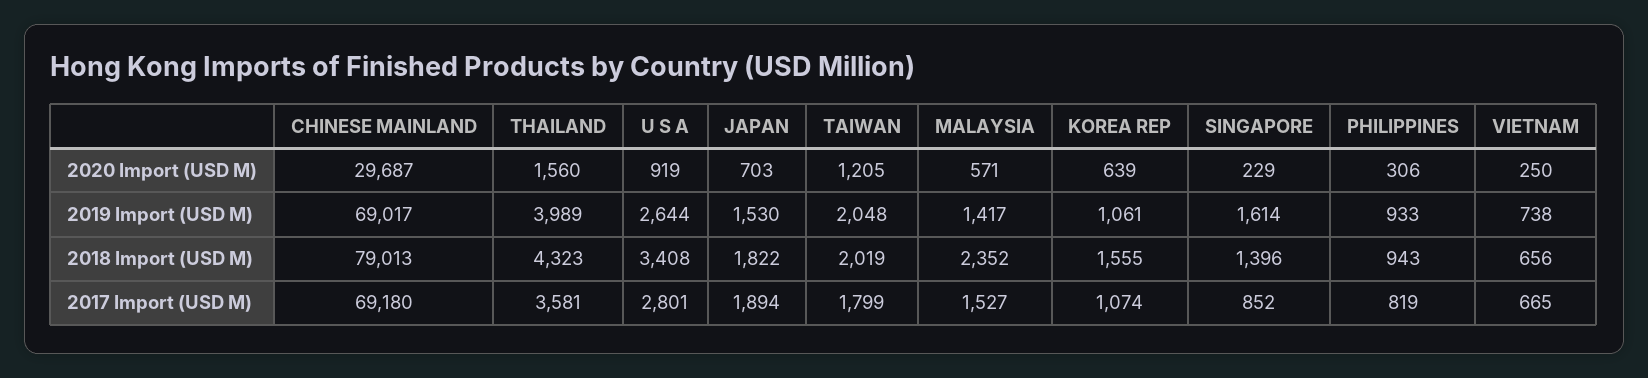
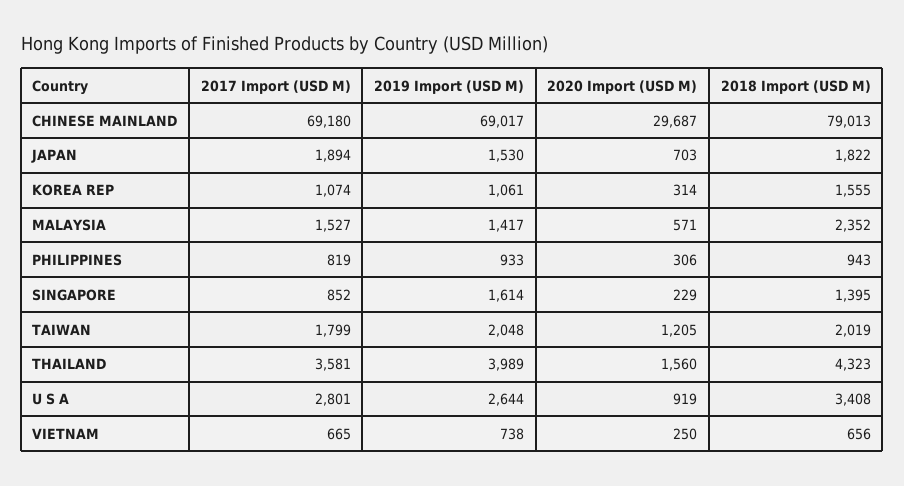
KOREA REP, 2020 Import (USD M): 639 -> 314
SINGAPORE, 2018 Import (USD M): 1396 -> 1395

